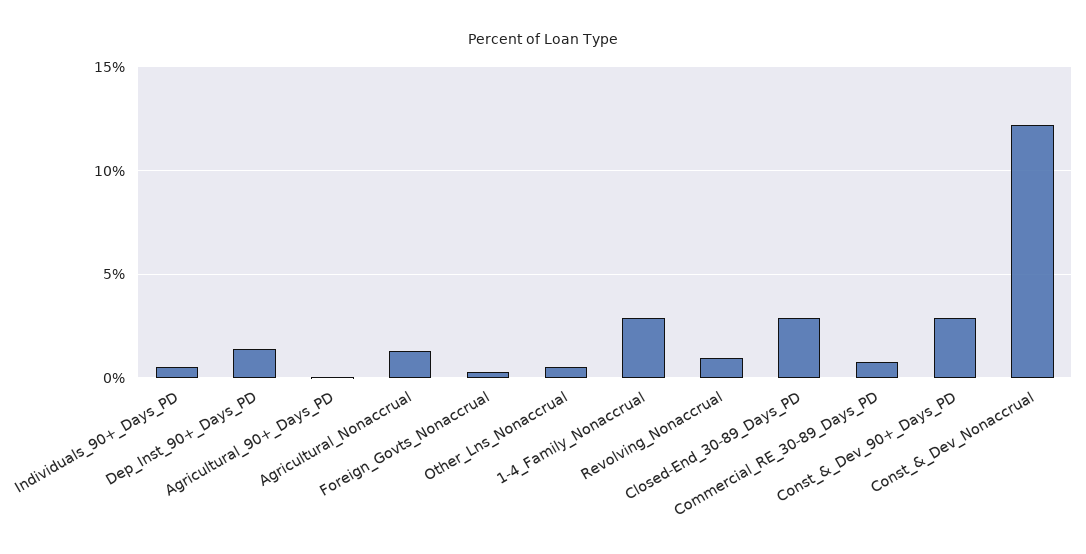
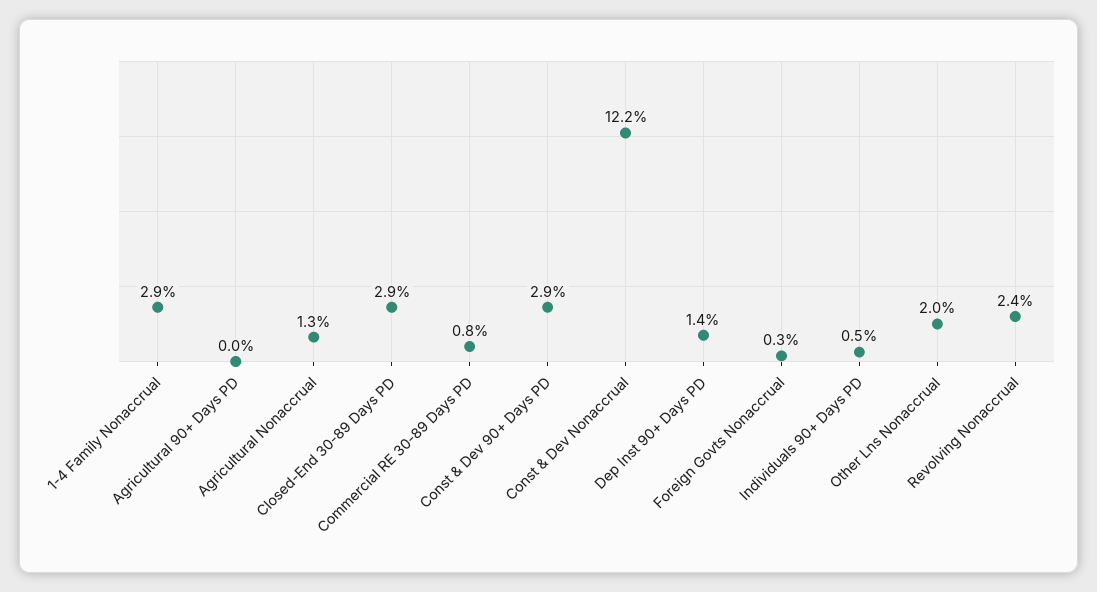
Other_Lns_Nonaccrual: 0.5 -> 2
Revolving_Nonaccrual: 1 -> 2.4

